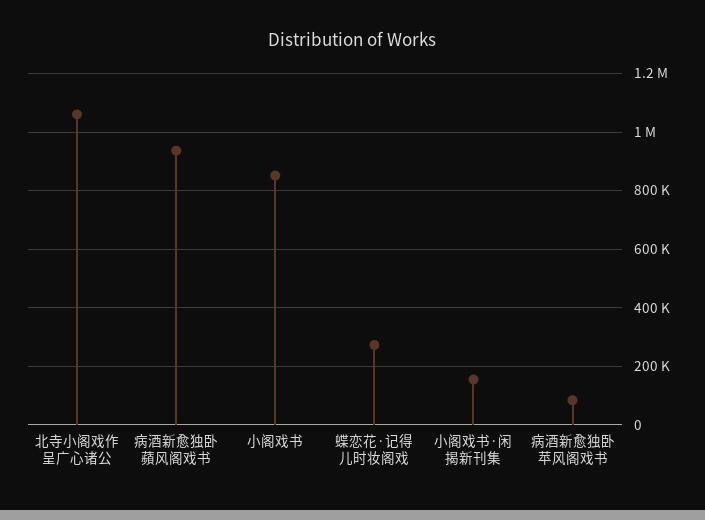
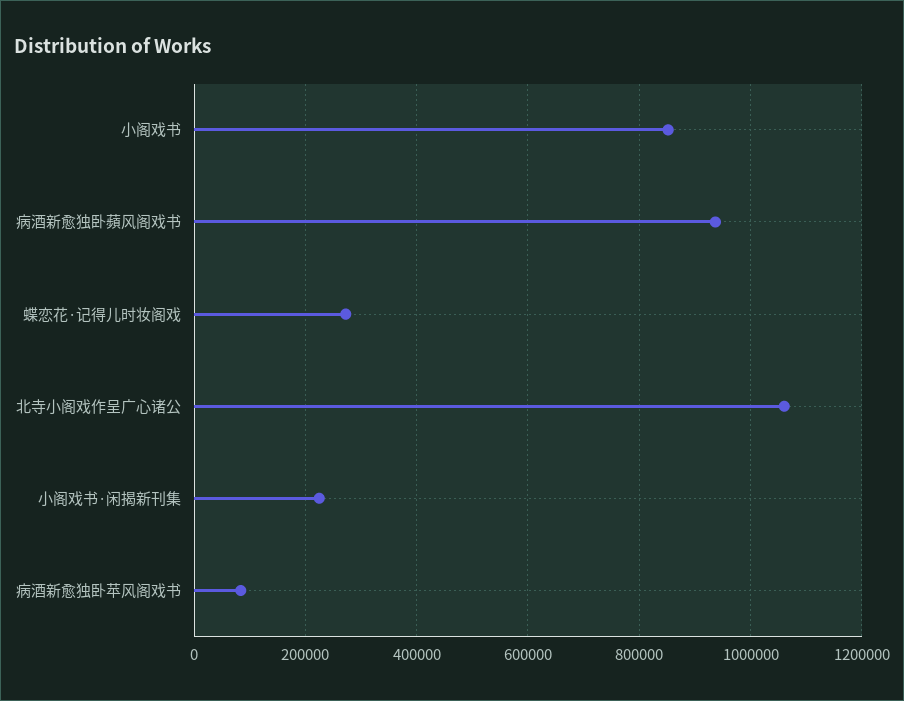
小阁戏书·闲揭新刊集: 150000 -> 220000

